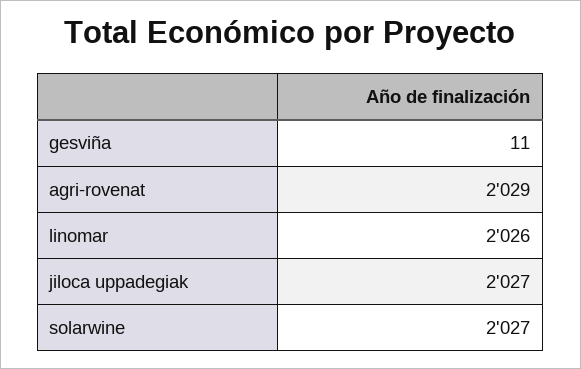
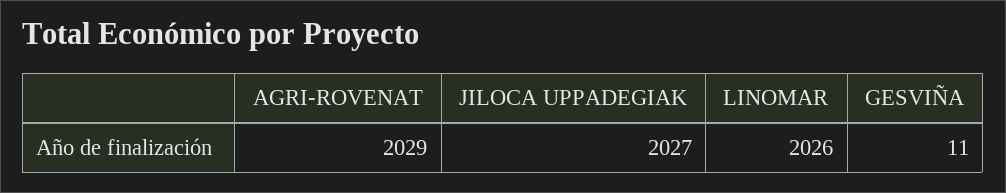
solarwine: 2027 -> none

